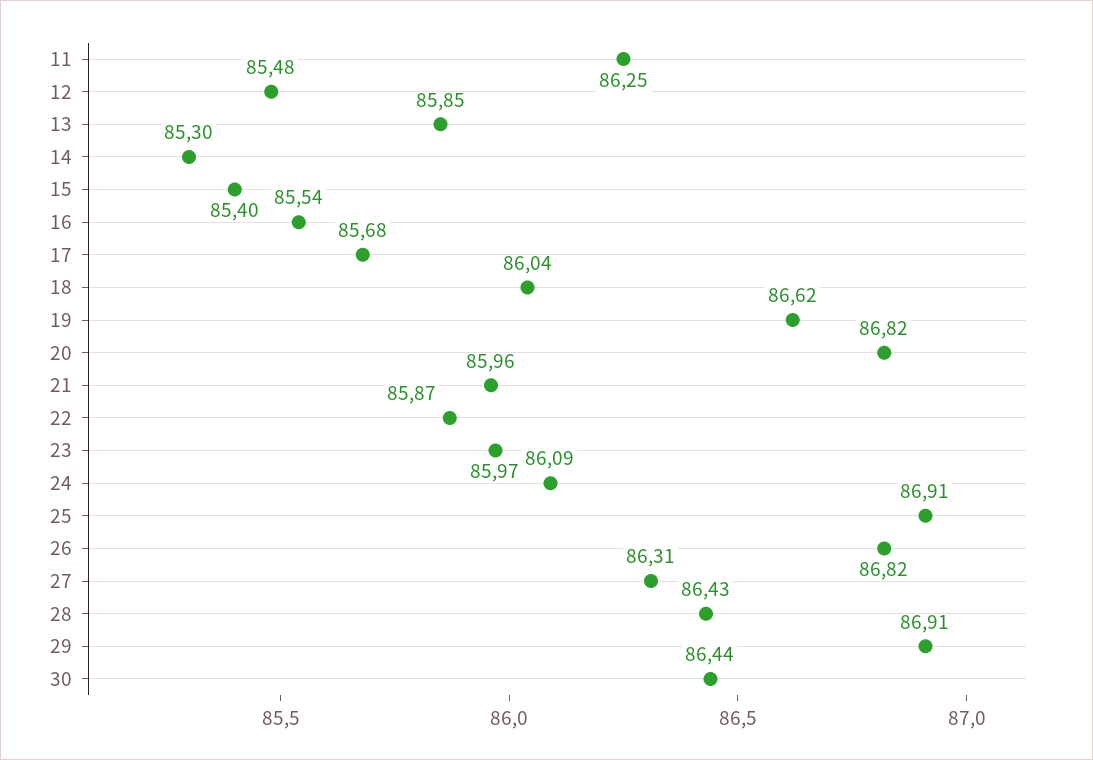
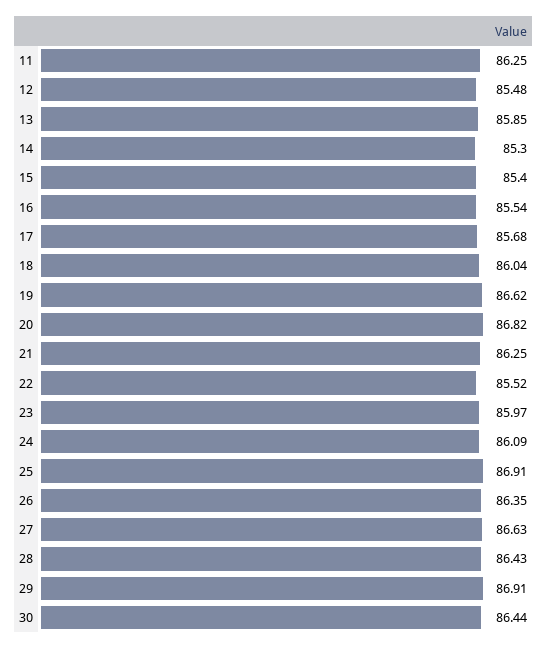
21: 85.96 -> 86.25
22: 85.87 -> 85.52
26: 86.82 -> 86.35
27: 86.31 -> 86.63

